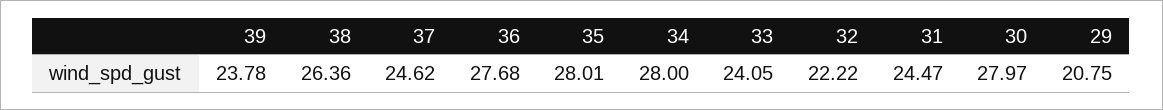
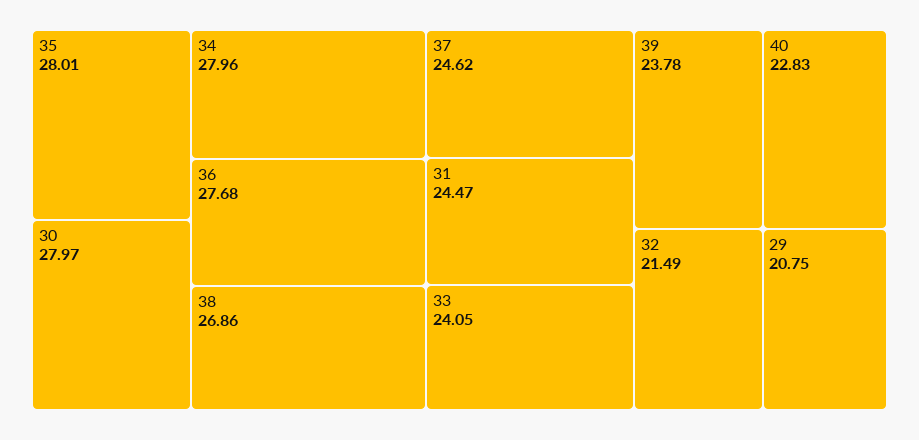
38: 26.36 -> 26.86
34: 28 -> 27.96
32: 22.22 -> 21.49
40: none -> 22.83

